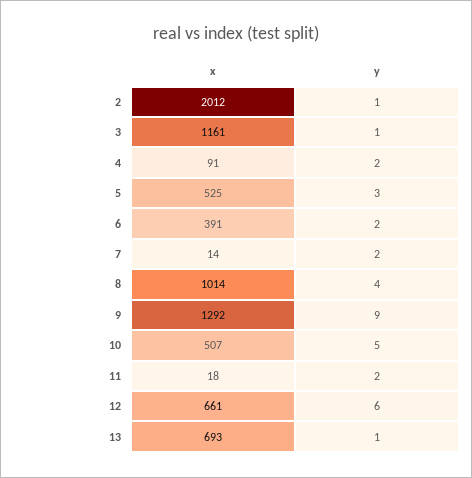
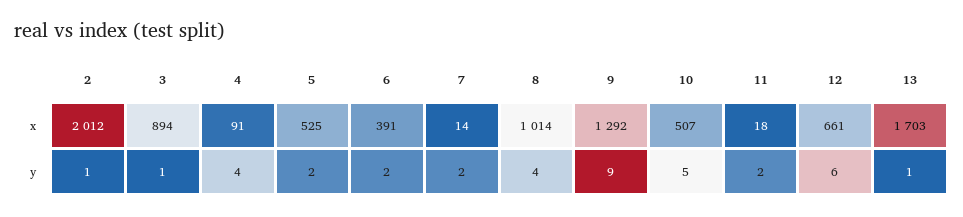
x, 3: 1161 -> 894
y, 4: 2 -> 4
y, 5: 3 -> 2
x, 13: 693 -> 1703

